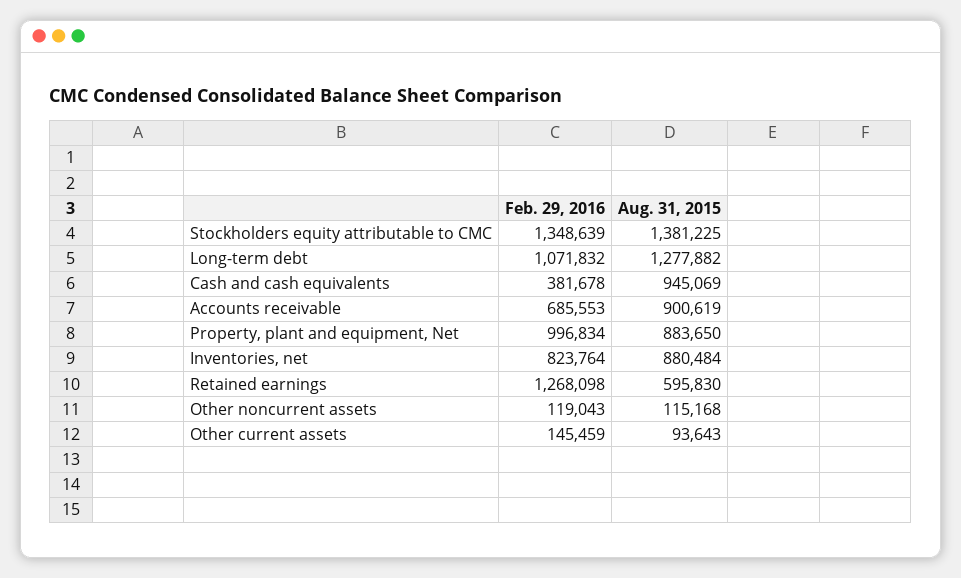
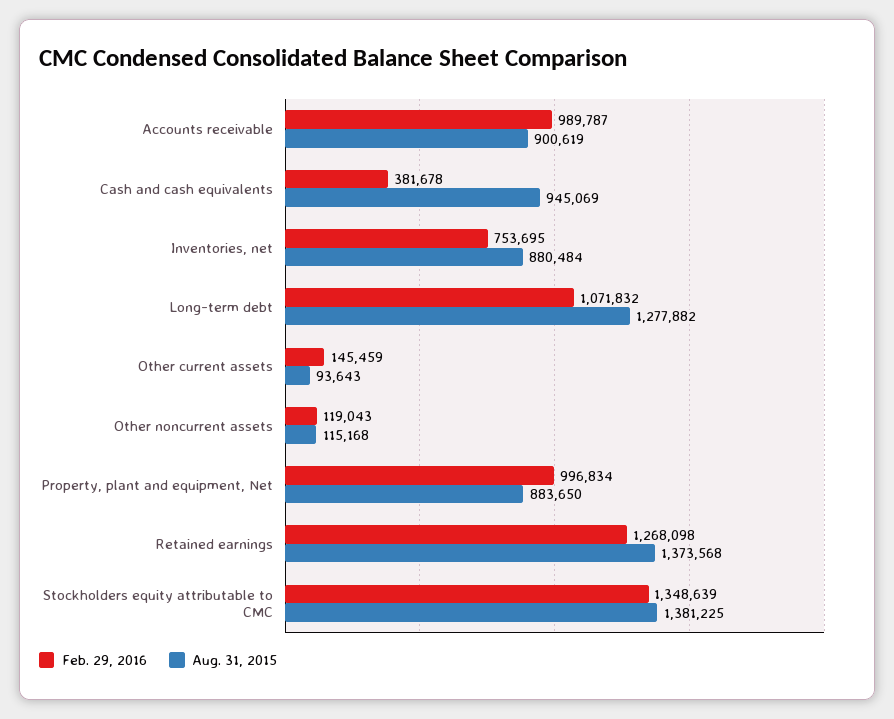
Feb. 29, 2016, Accounts receivable: 685553 -> 989787
Feb. 29, 2016, Inventories, net: 823764 -> 753695
Aug. 31, 2015, Retained earnings: 595830 -> 1373568

